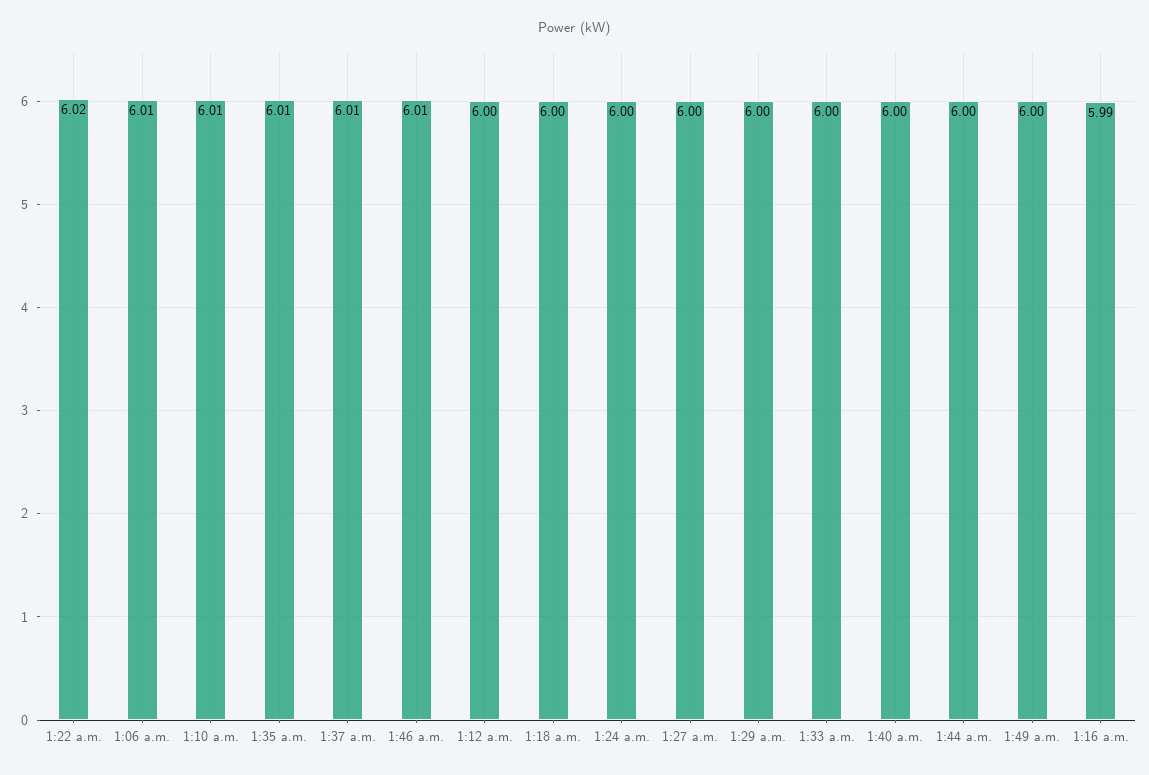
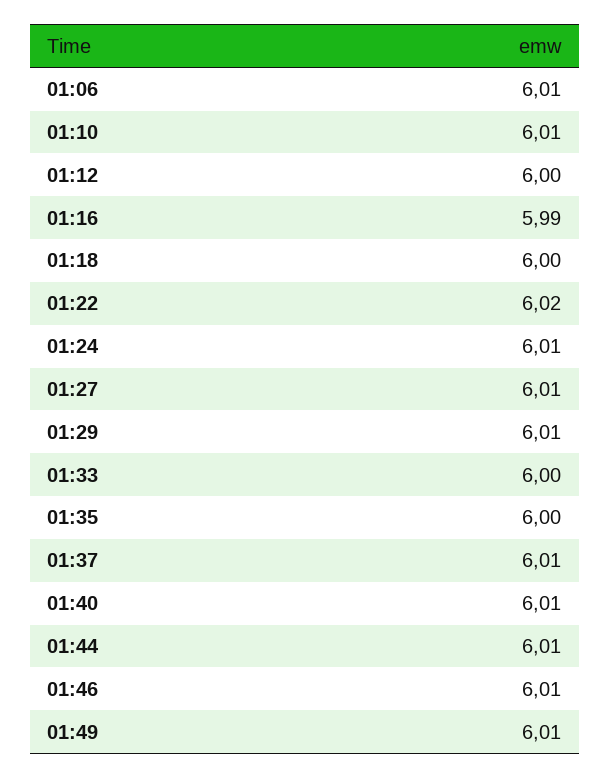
1:35 a.m.: 6.01 -> 6
1:24 a.m.: 6 -> 6.01
1:27 a.m.: 6 -> 6.01
1:29 a.m.: 6 -> 6.01
1:40 a.m.: 6 -> 6.01
1:44 a.m.: 6 -> 6.01
1:49 a.m.: 6 -> 6.01

